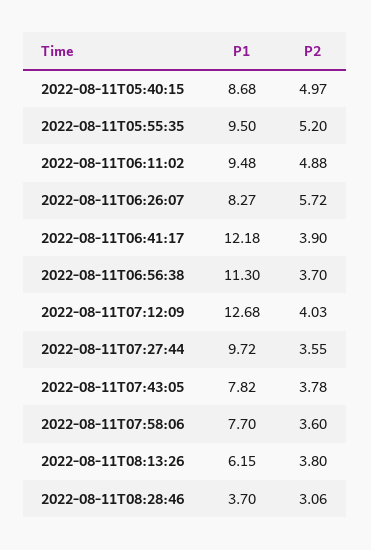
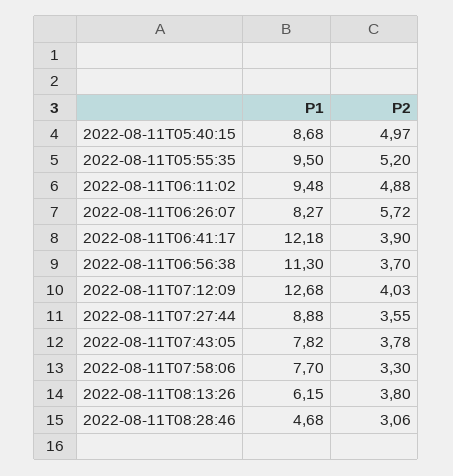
P1, 2022-08-11T07:27:44: 9.72 -> 8.88
P2, 2022-08-11T07:58:06: 3.6 -> 3.3
P1, 2022-08-11T08:28:46: 3.7 -> 4.68

